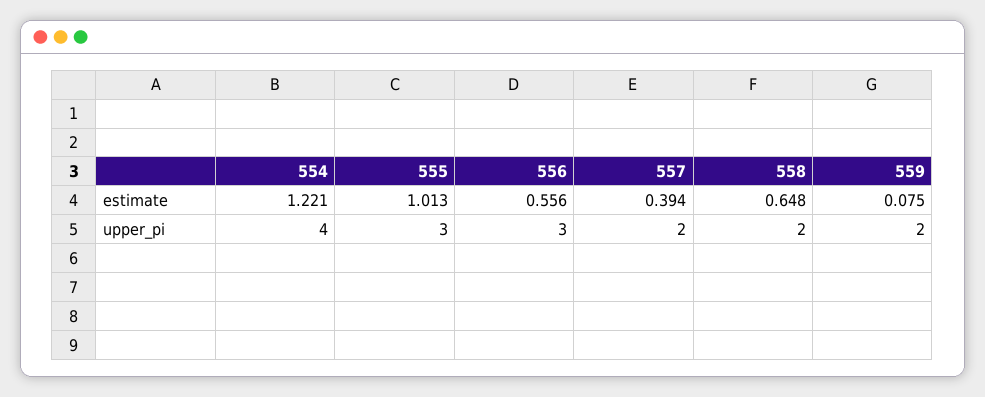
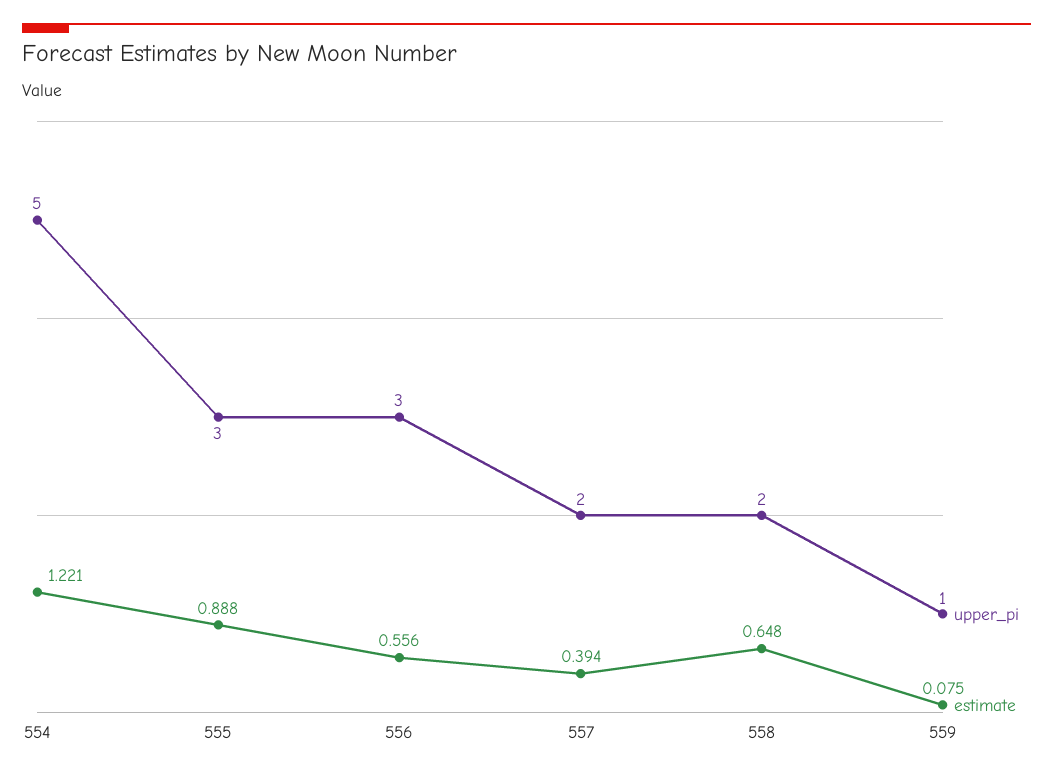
estimate, 555: 1.013 -> 0.888
upper_pi, 554: 4 -> 5
upper_pi, 559: 2 -> 1

